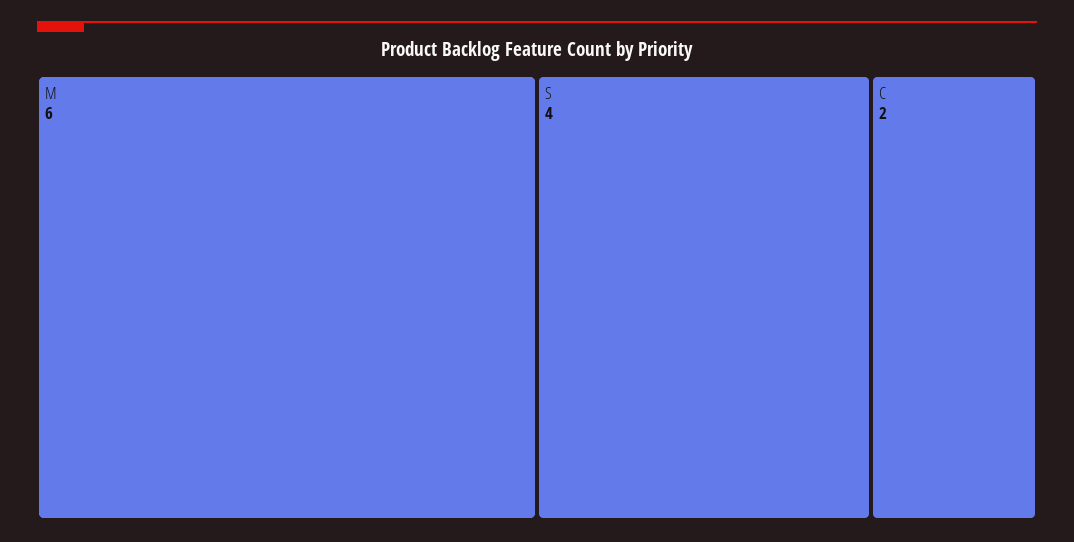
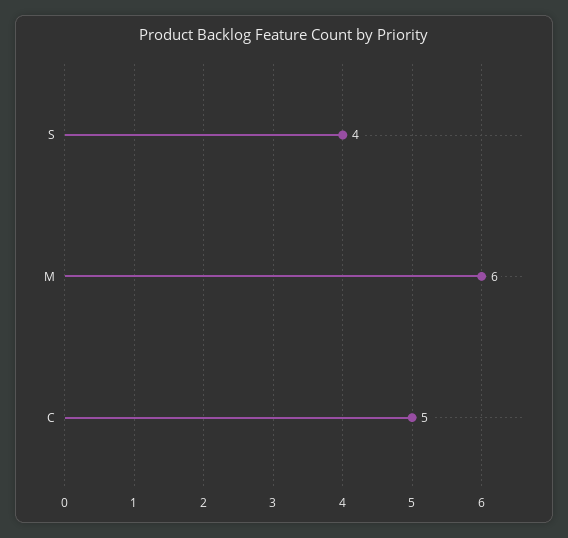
C: 2 -> 5

